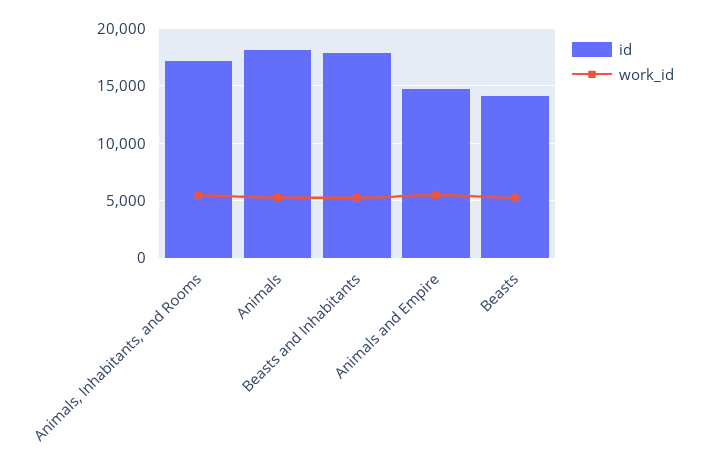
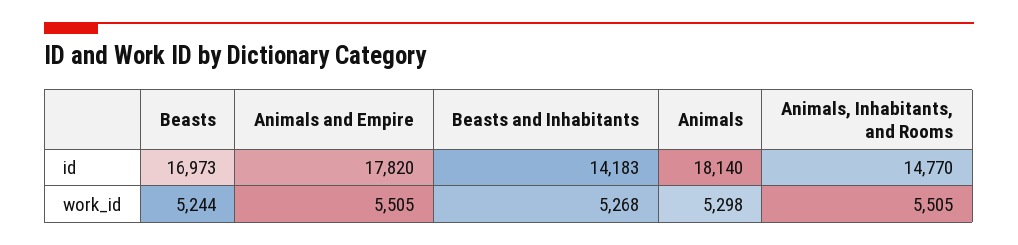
id, Animals, Inhabitants, and Rooms: 17000 -> 14770
id, Beasts and Inhabitants: 18000 -> 14183
id, Animals and Empire: 15000 -> 17820
id, Beasts: 14000 -> 16973

